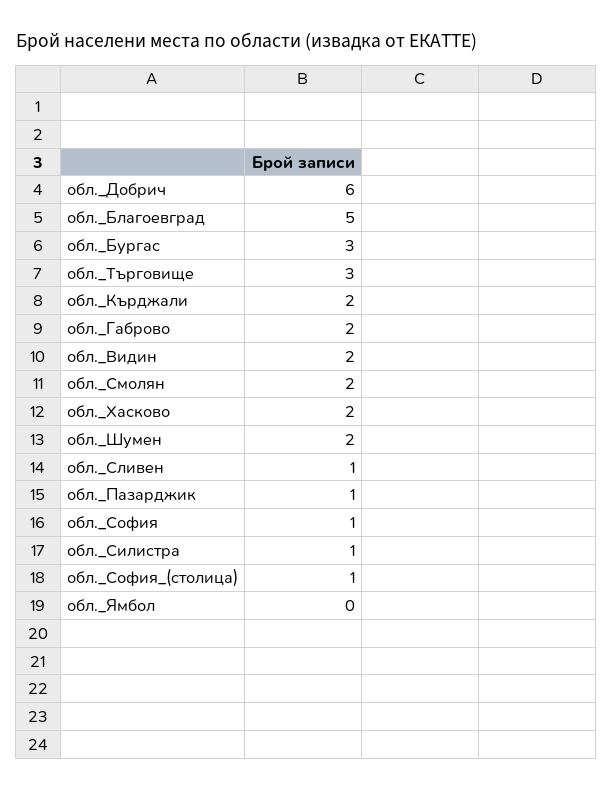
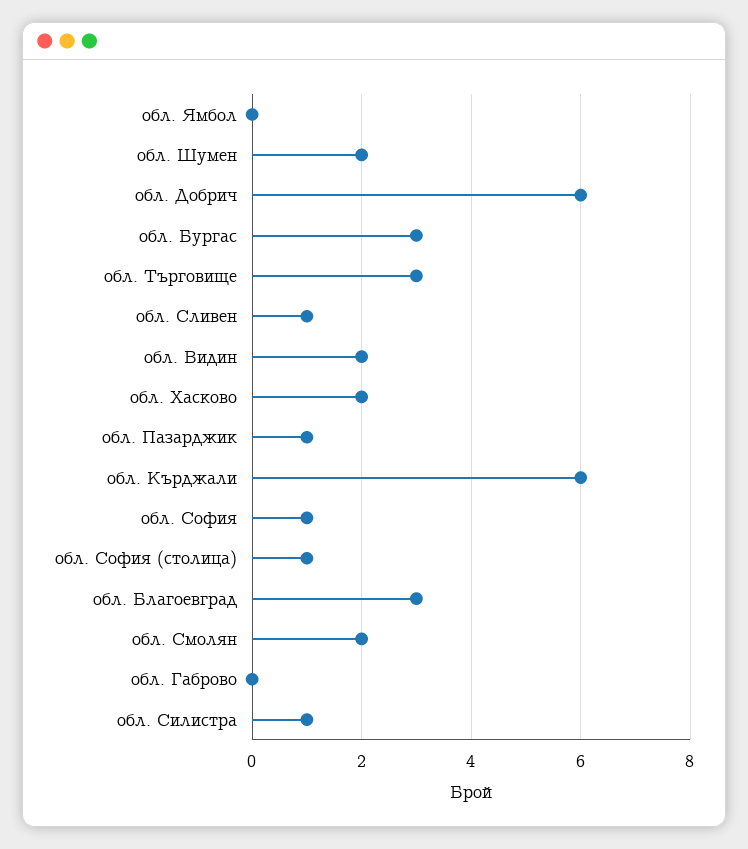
обл._Благоевград: 5 -> 3
обл._Кърджали: 2 -> 6
обл._Габрово: 2 -> 0

